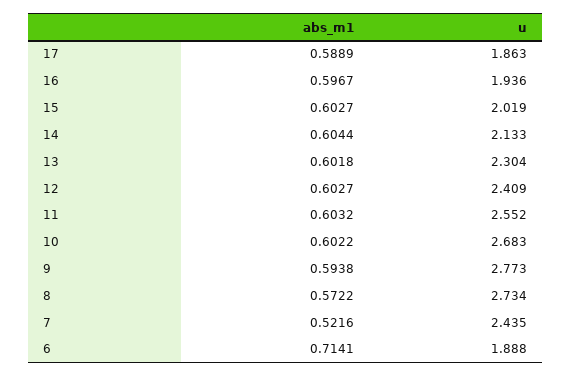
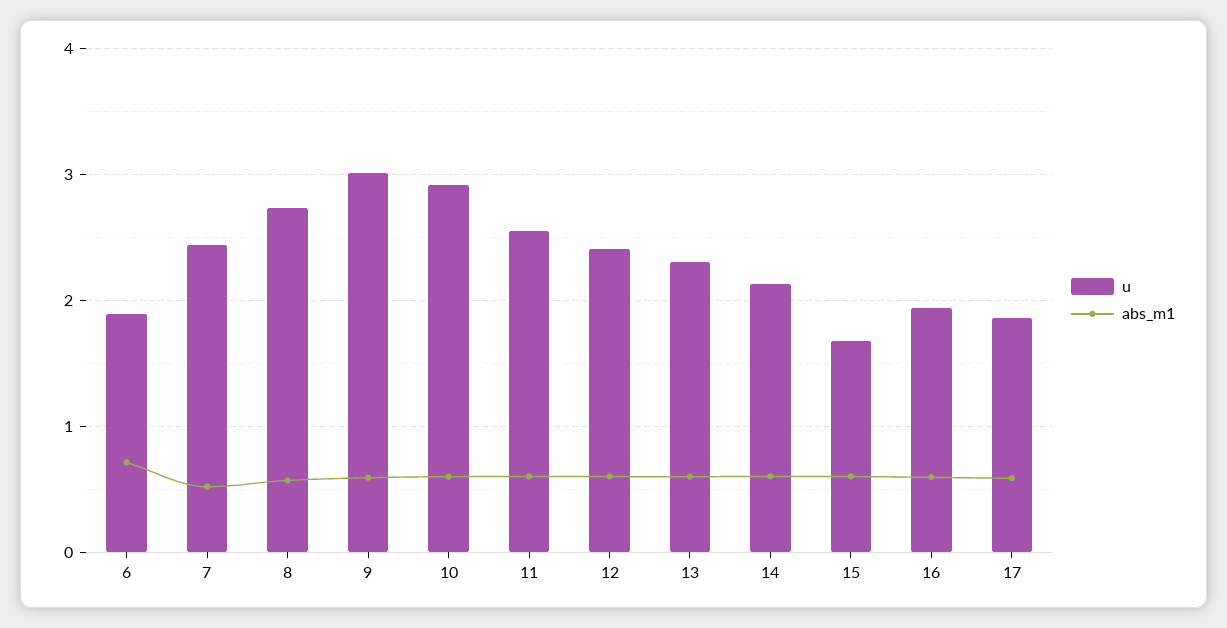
u, 15: 2.019 -> 1.7
u, 10: 2.683 -> 2.9
u, 9: 2.773 -> 3

